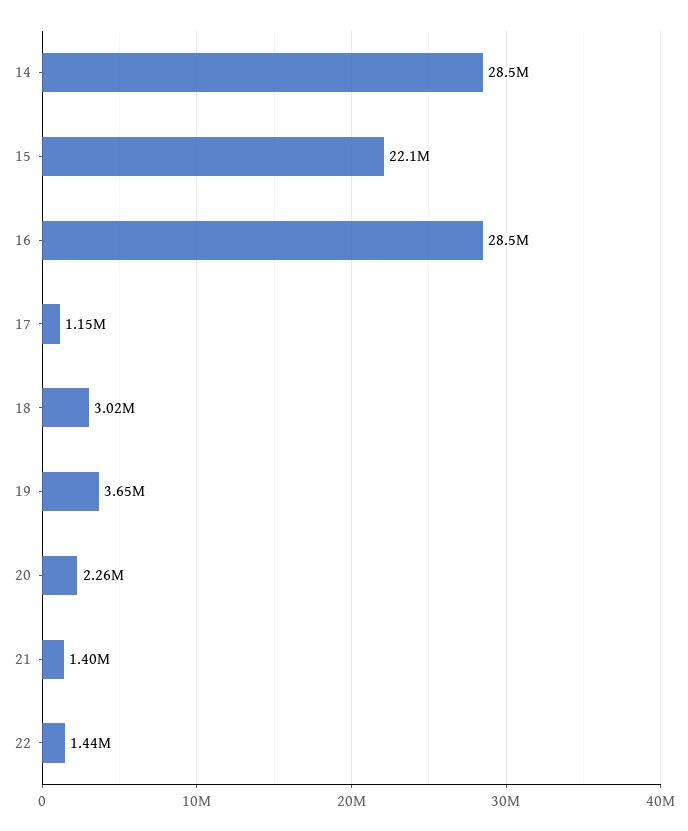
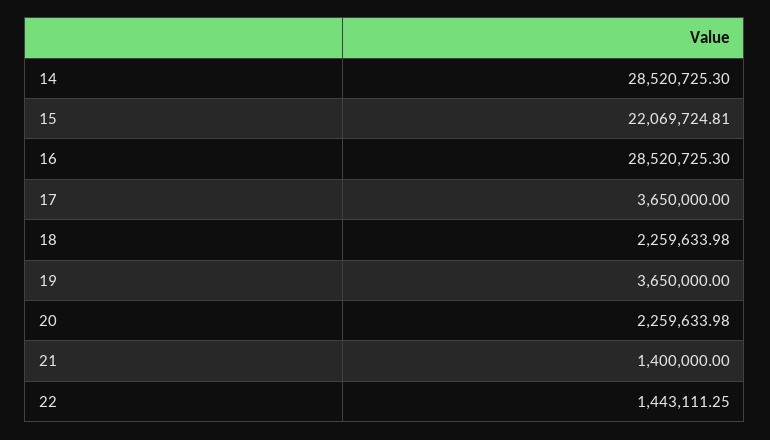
17: 1150000 -> 3650000
18: 3020000 -> 2259633.98

